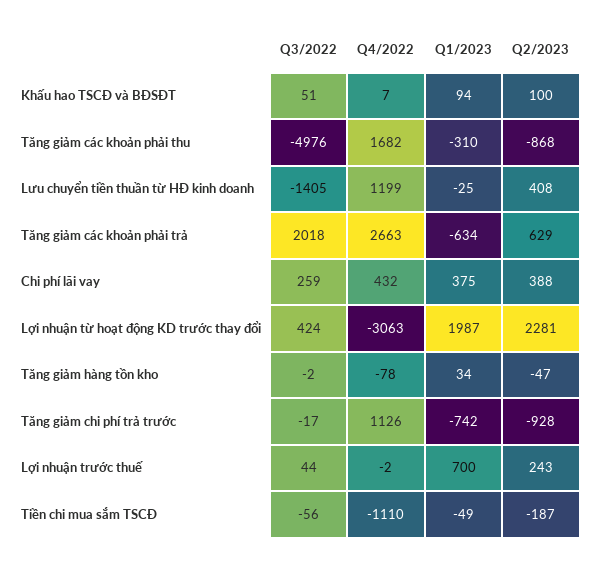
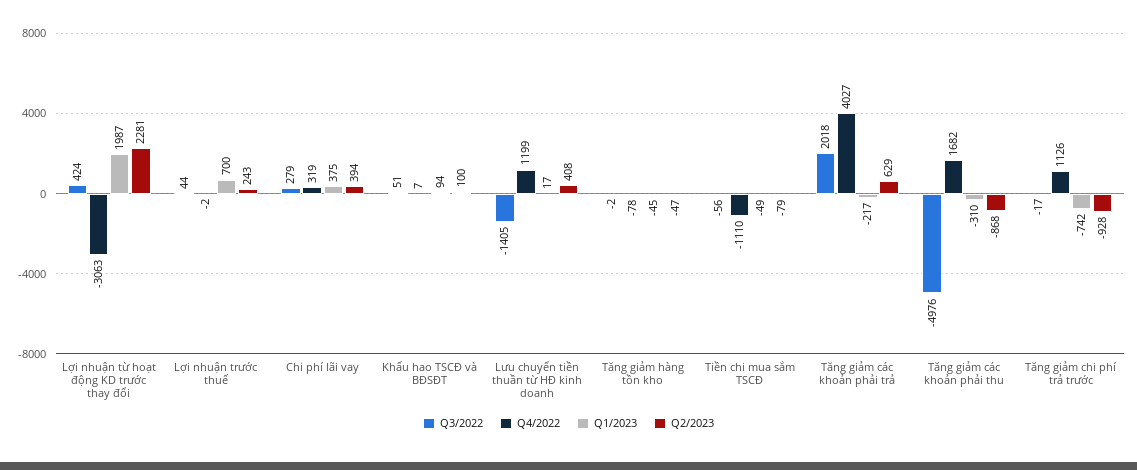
Q1/2023, Lưu chuyển tiền thuần từ HĐ kinh doanh: -25 -> 17
Q4/2022, Tăng giảm các khoản phải trả: 2663 -> 4027
Q1/2023, Tăng giảm các khoản phải trả: -634 -> -217
Q3/2022, Chi phí lãi vay: 259 -> 279
Q4/2022, Chi phí lãi vay: 432 -> 319
Q2/2023, Chi phí lãi vay: 388 -> 394
Q1/2023, Tăng giảm hàng tồn kho: 34 -> -45
Q2/2023, Tiền chi mua sắm TSCĐ: -187 -> -79

